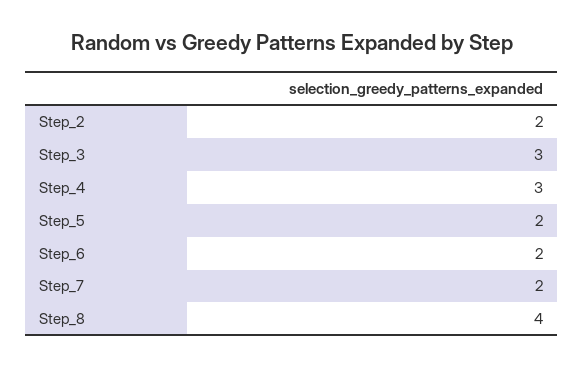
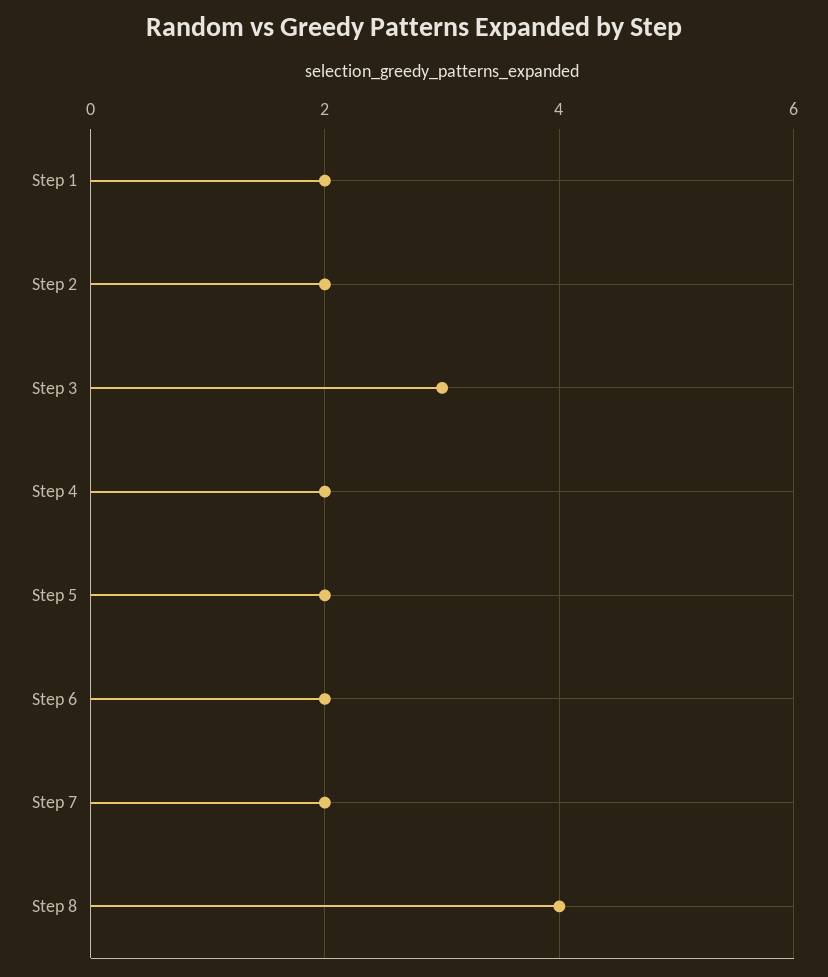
Step_4: 3 -> 2
Step 1: none -> 2

